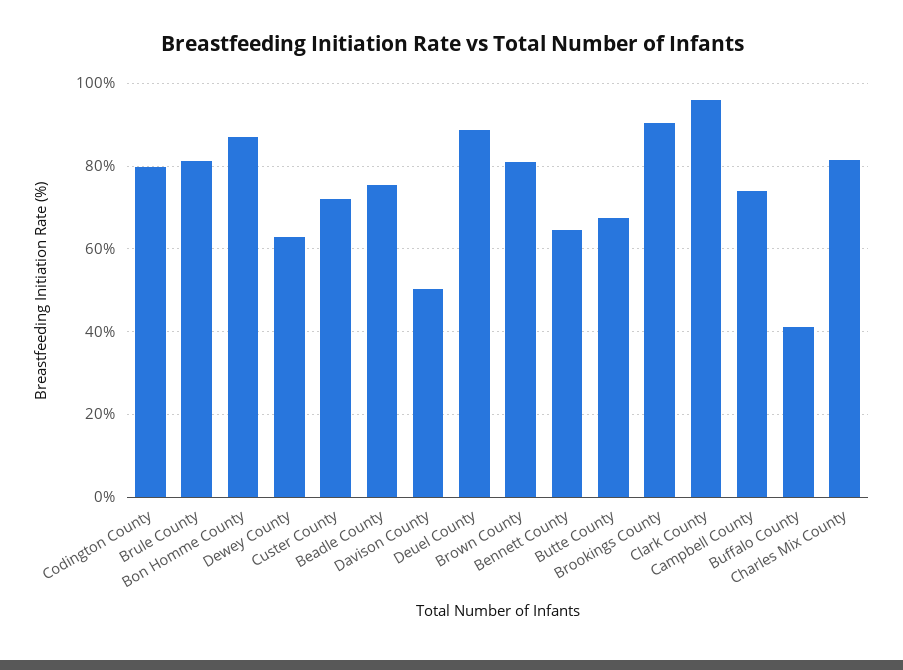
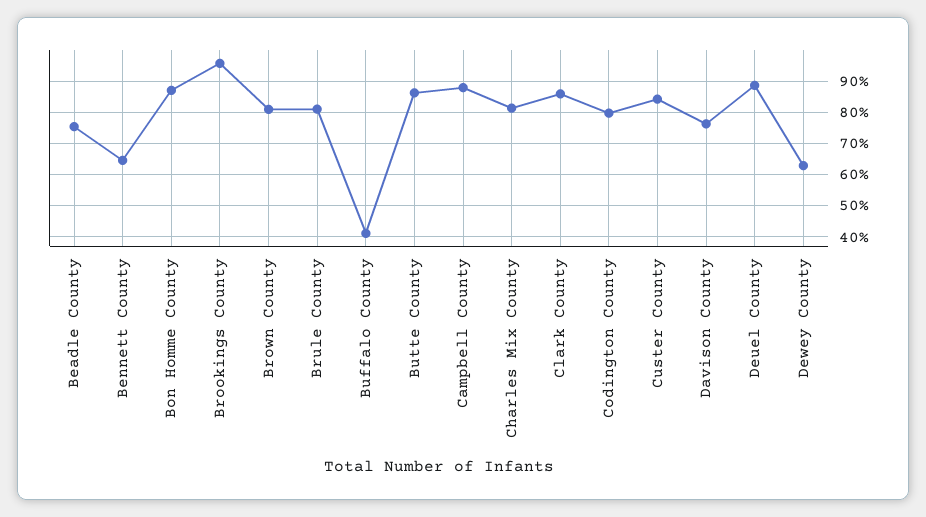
Custer County: 72 -> 84
Davison County: 50 -> 76
Butte County: 68 -> 86
Brookings County: 90 -> 96
Clark County: 96 -> 86
Campbell County: 74 -> 88

